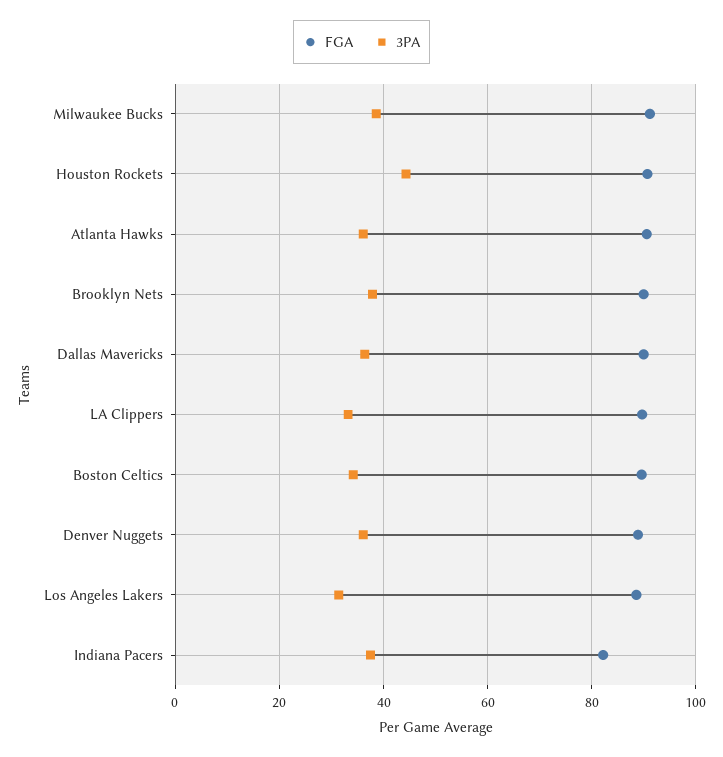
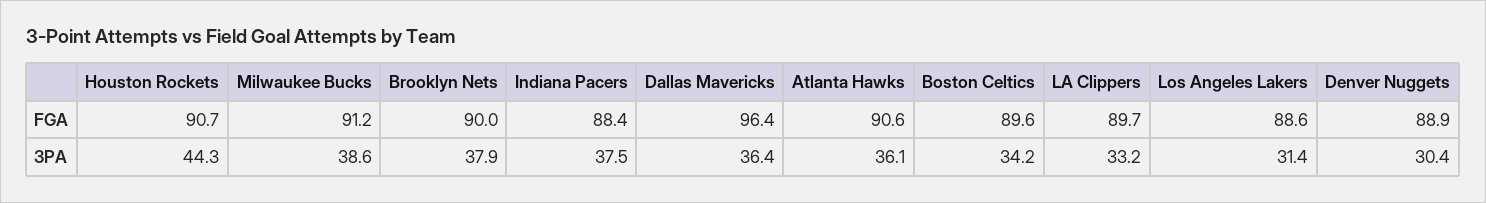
FGA, Dallas Mavericks: 90 -> 96.4
3PA, Denver Nuggets: 36 -> 30.4
FGA, Indiana Pacers: 82 -> 88.4

